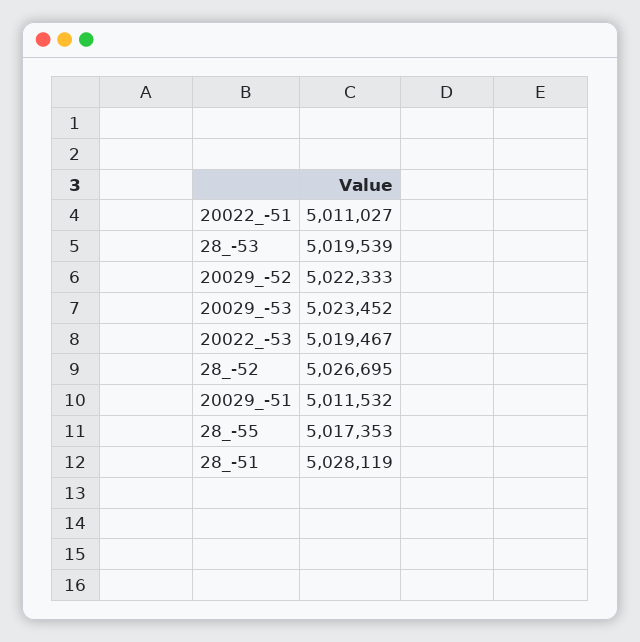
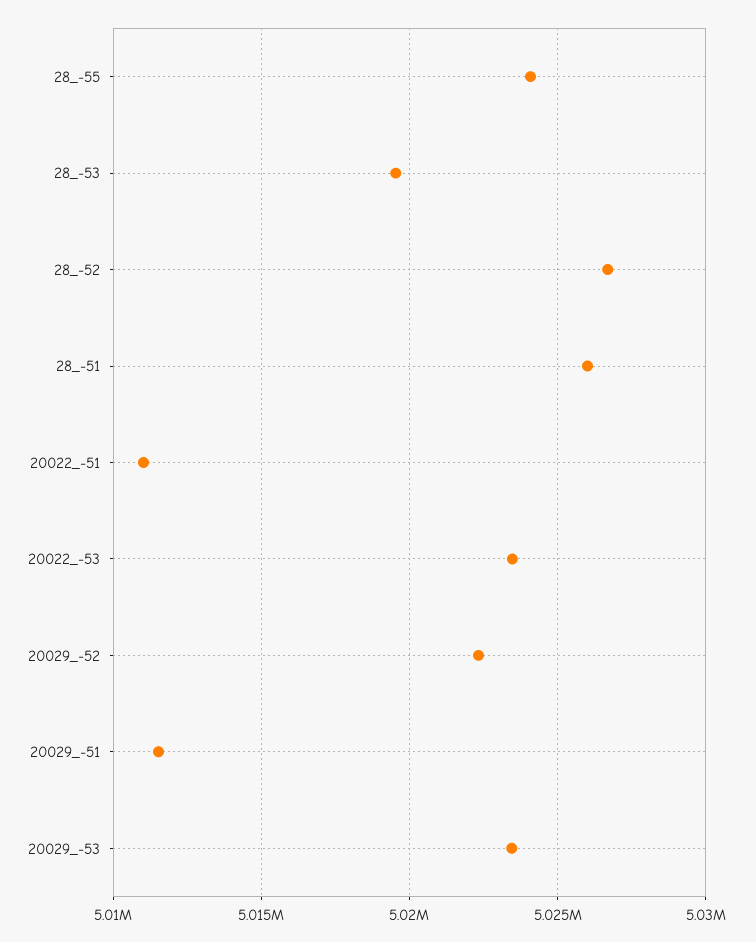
20022_-53: 5019467 -> 5023500
28_-55: 5017353 -> 5024000
28_-51: 5028119 -> 5026000

